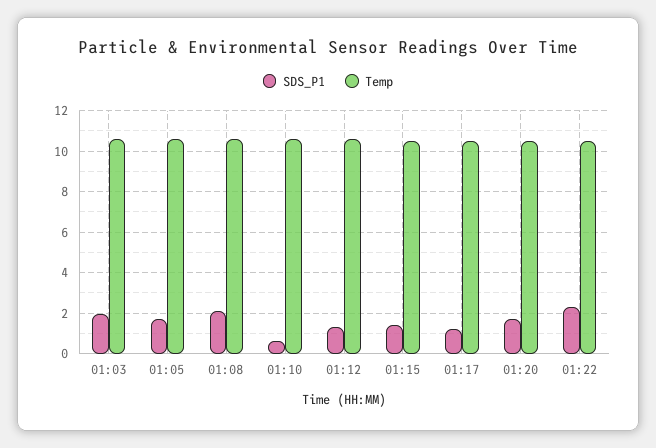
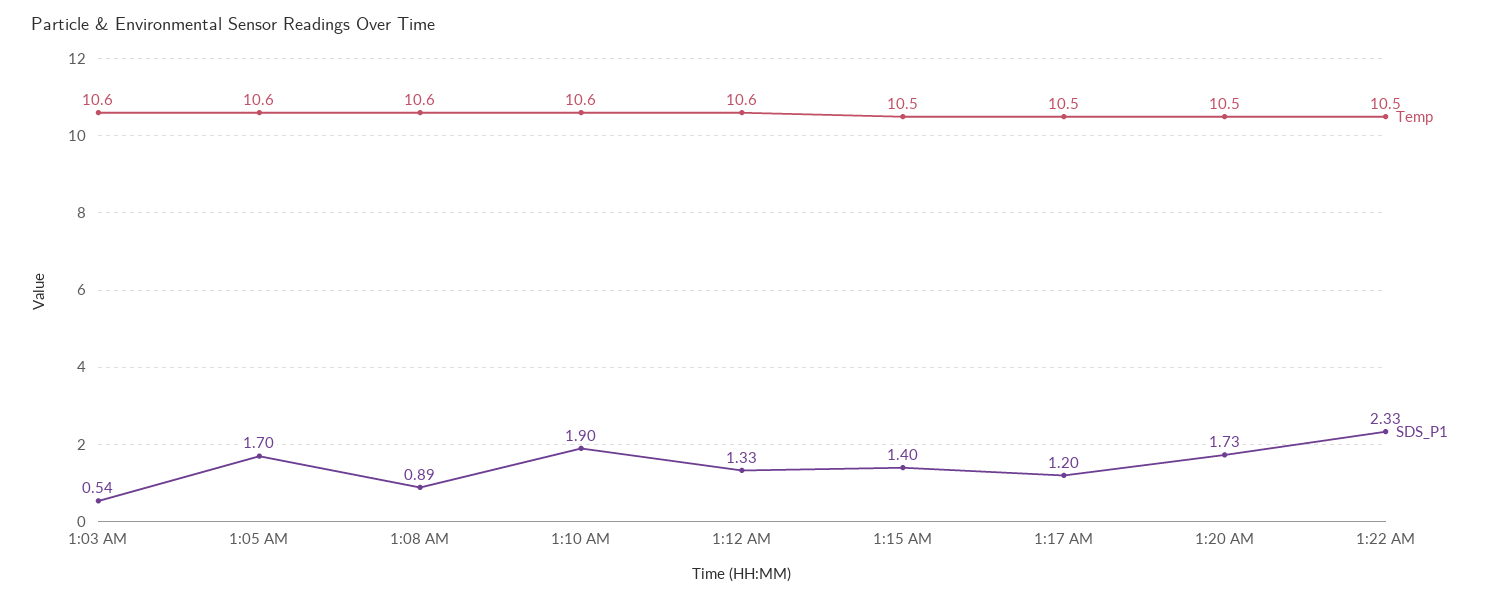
SDS_P1, 01:03: 2 -> 0.54
SDS_P1, 01:08: 2 -> 0.89
SDS_P1, 01:10: 0.5 -> 1.9

